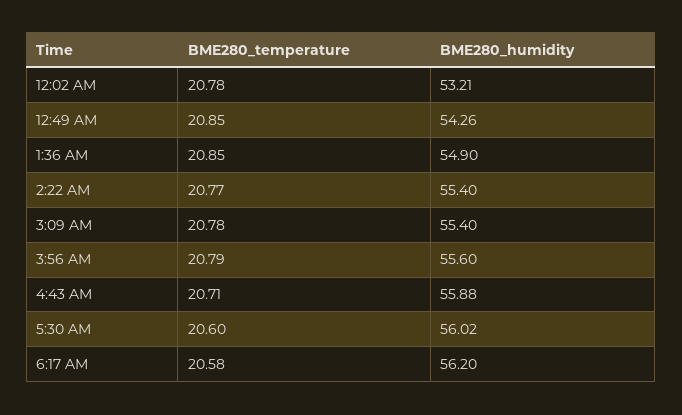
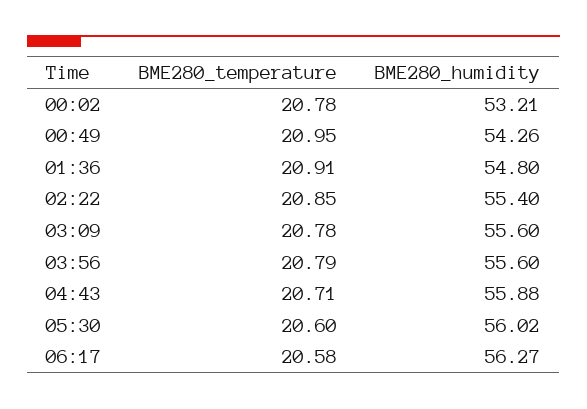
BME280_temperature, 12:49 AM: 20.85 -> 20.95
BME280_temperature, 1:36 AM: 20.85 -> 20.91
BME280_humidity, 1:36 AM: 54.9 -> 54.8
BME280_temperature, 2:22 AM: 20.77 -> 20.85
BME280_humidity, 3:09 AM: 55.4 -> 55.6
BME280_humidity, 6:17 AM: 56.2 -> 56.27

